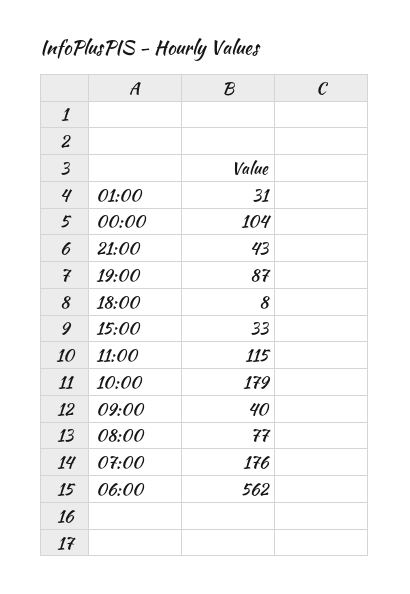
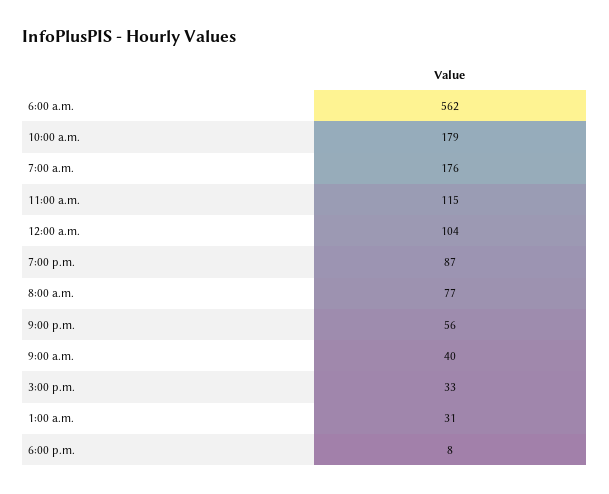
21:00: 43 -> 56

